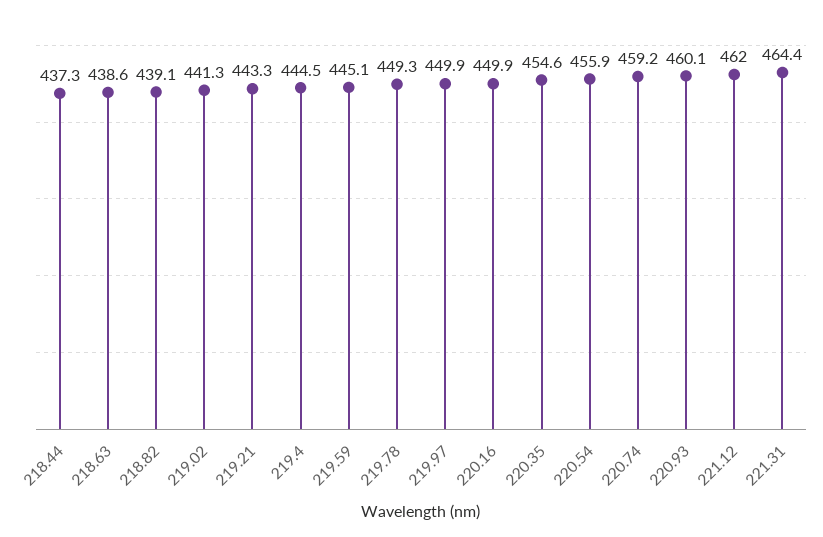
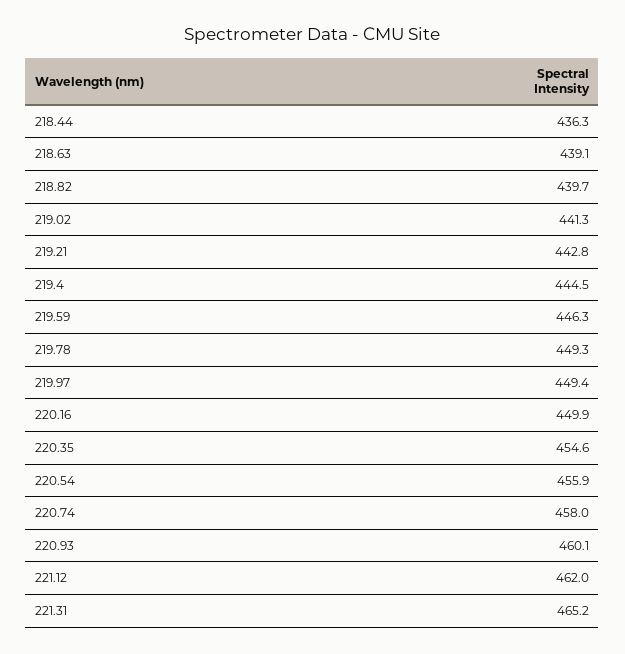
218.44: 437.3 -> 436.3
218.63: 438.6 -> 439.1
218.82: 439.1 -> 439.7
219.21: 443.3 -> 442.8
219.59: 445.1 -> 446.3
219.97: 449.9 -> 449.4
220.74: 459.2 -> 458
221.31: 464.4 -> 465.2

